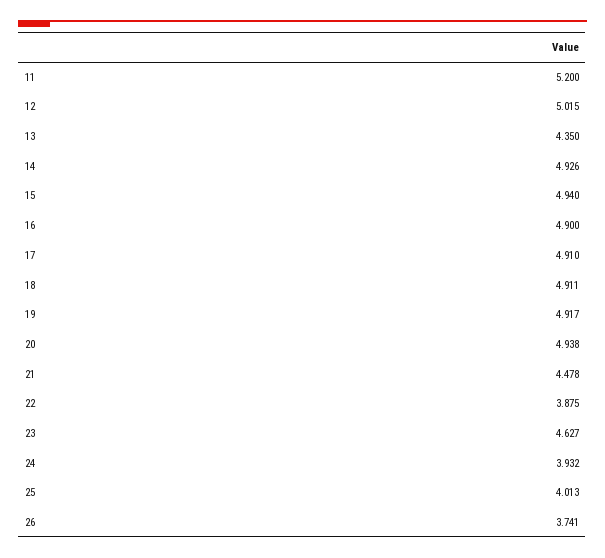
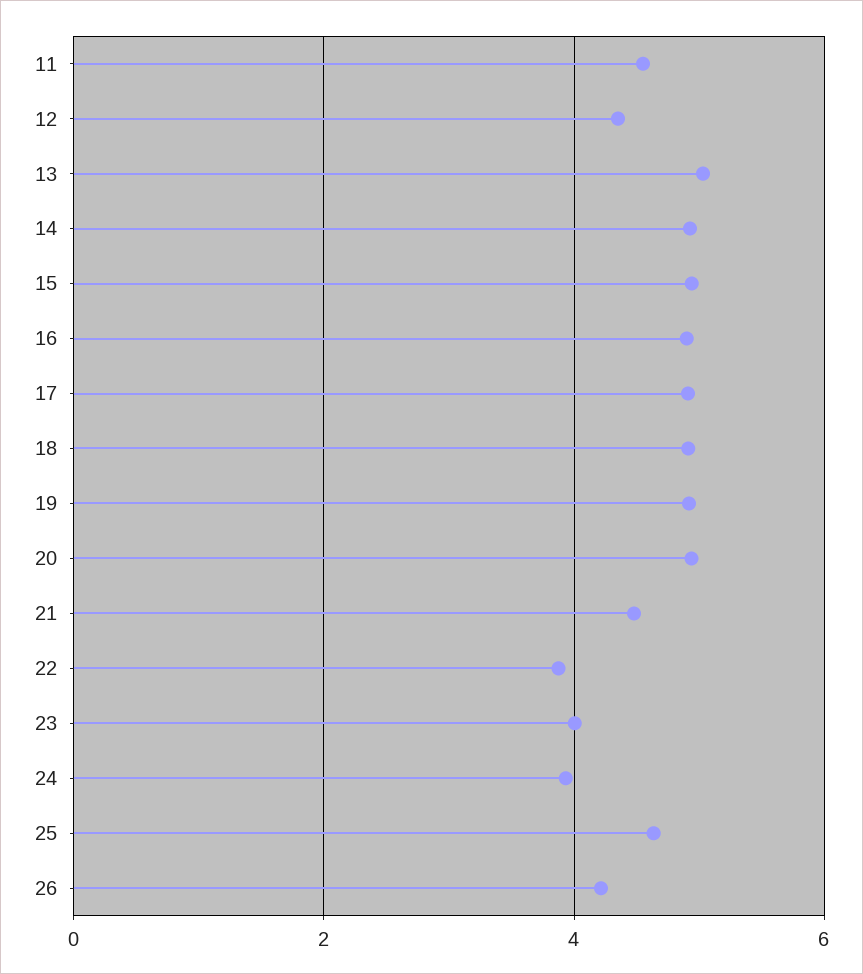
11: 5.2 -> 4.6
12: 5.015 -> 4.4
13: 4.35 -> 5
23: 4.627 -> 4
25: 4.013 -> 4.6
26: 3.741 -> 4.2

